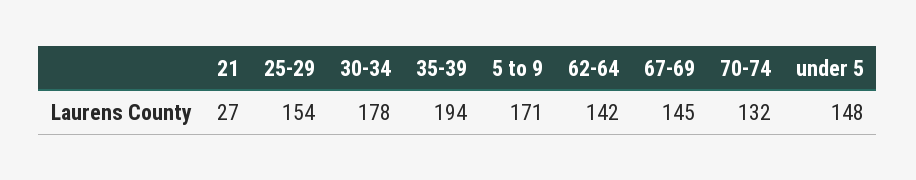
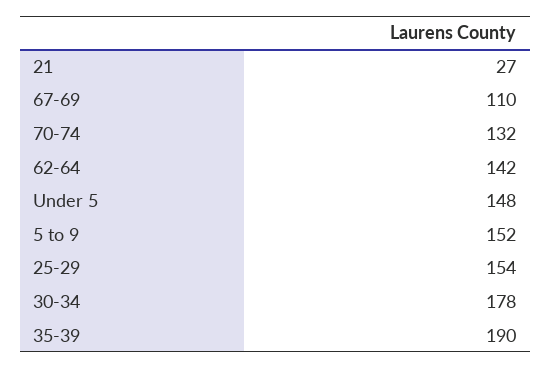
35-39: 194 -> 190
5 to 9: 171 -> 152
67-69: 145 -> 110

